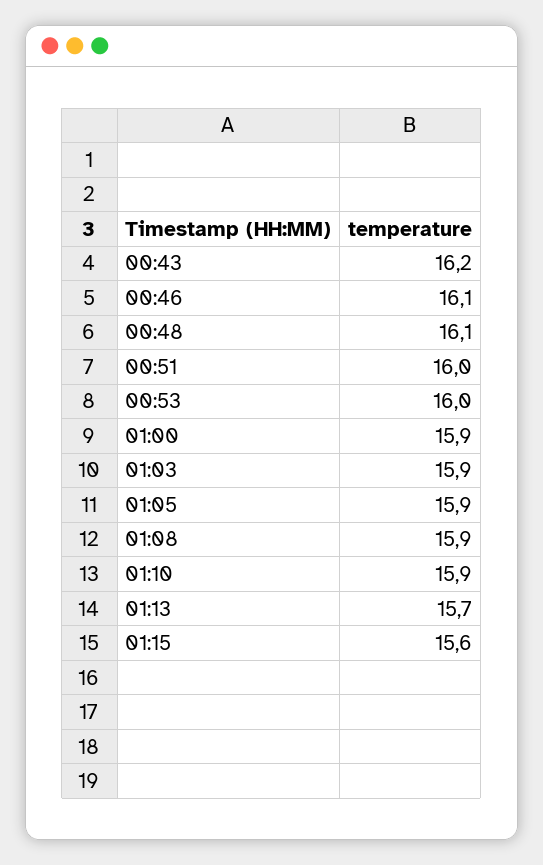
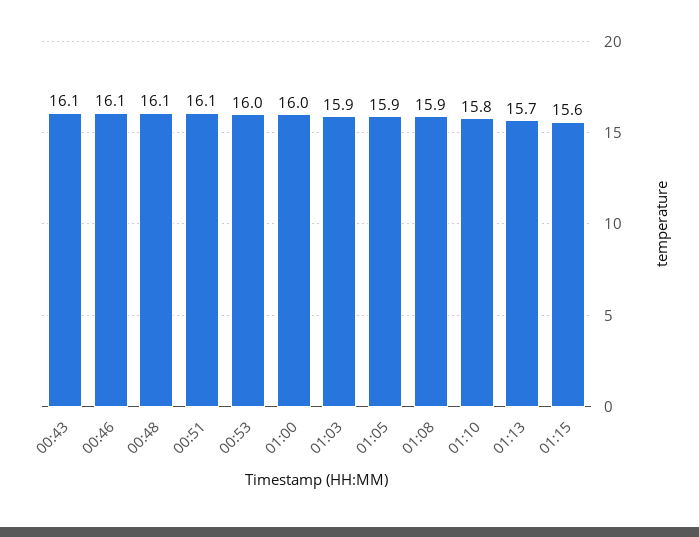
00:43: 16.2 -> 16.1
00:51: 16 -> 16.1
01:00: 15.9 -> 16
01:10: 15.9 -> 15.8

